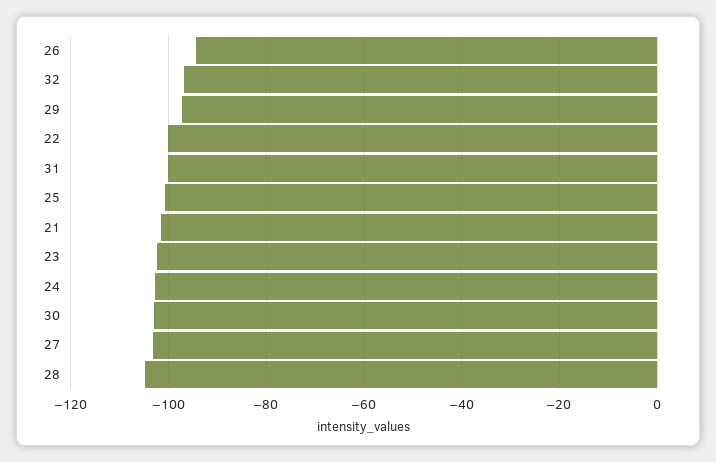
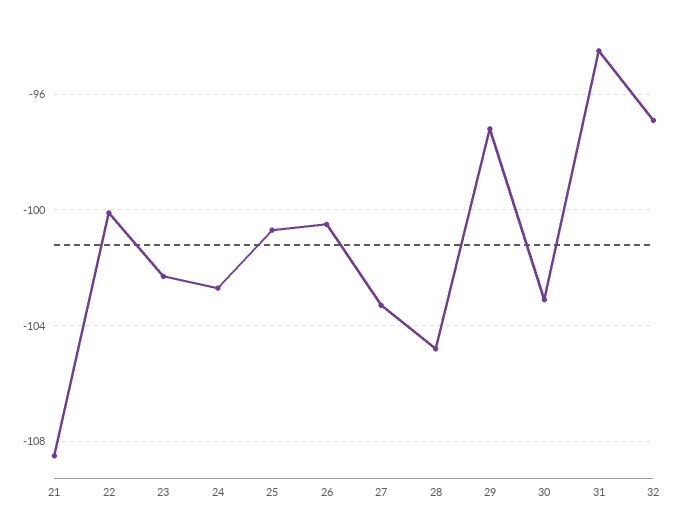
26: -94 -> -100.5
31: -100 -> -94.5
21: -102 -> -108.5

